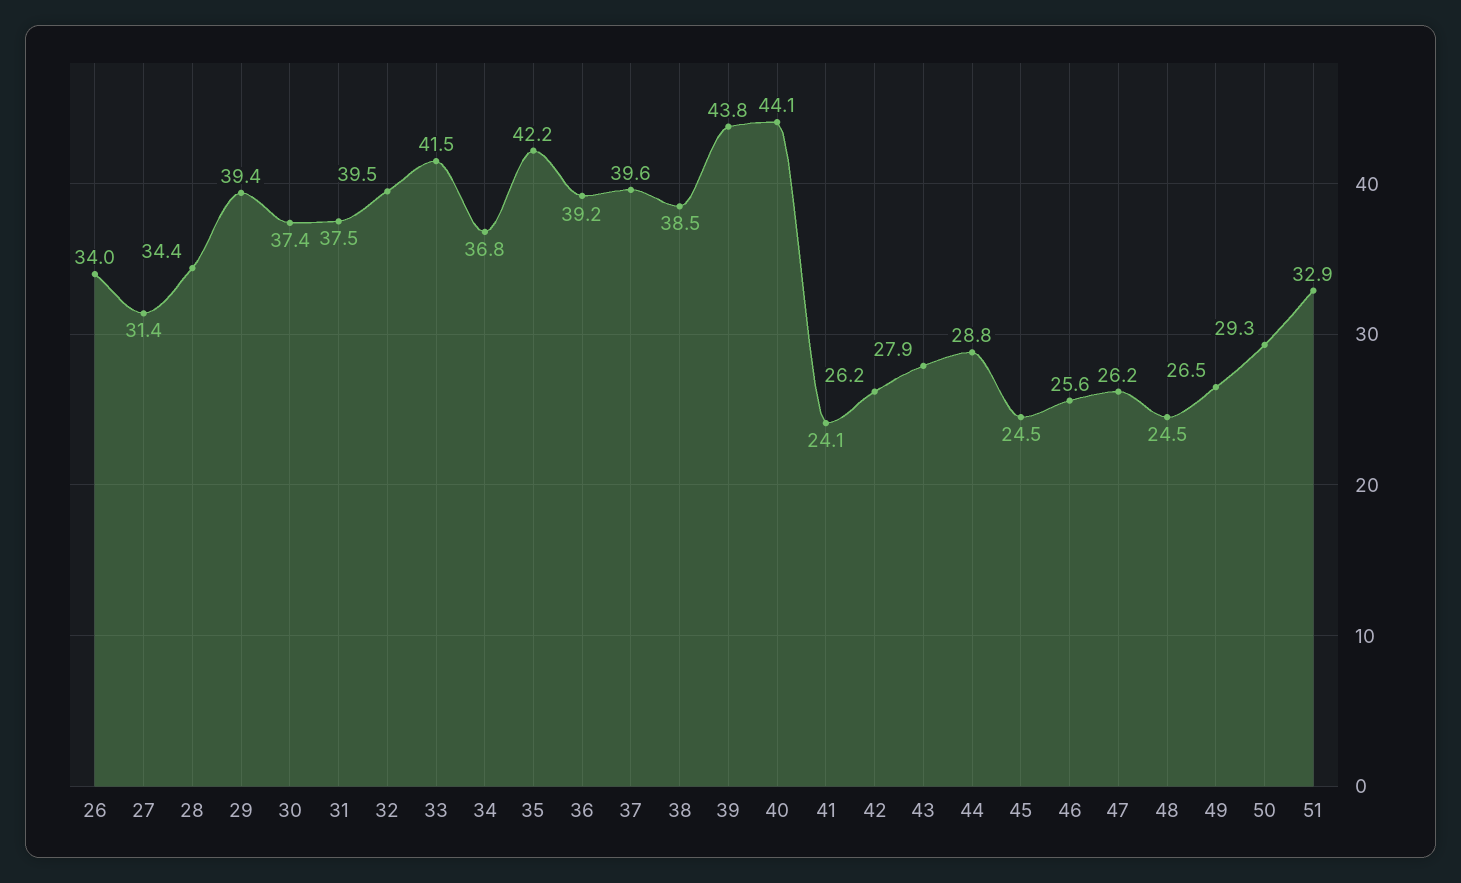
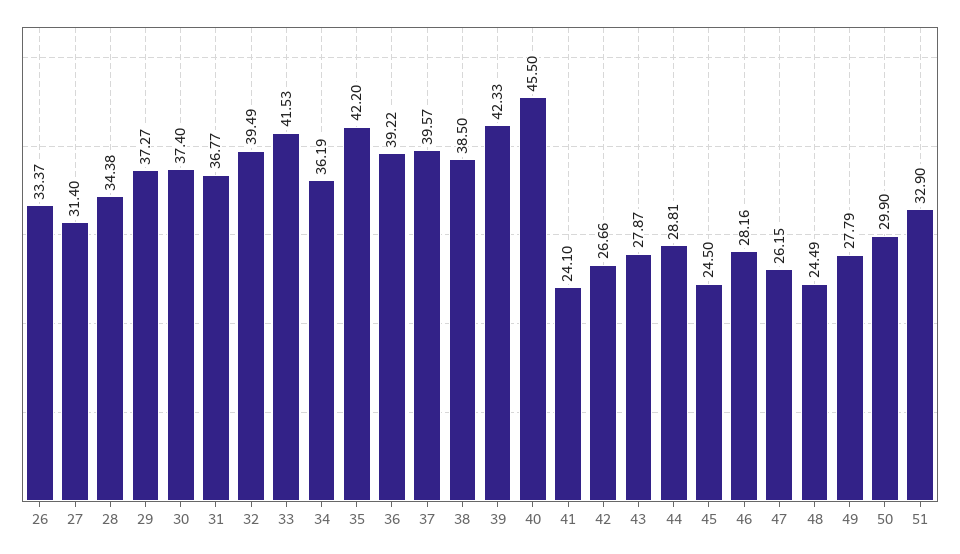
26: 34 -> 33.37
29: 39.4 -> 37.27
31: 37.5 -> 36.77
34: 36.8 -> 36.19
39: 43.8 -> 42.33
40: 44.1 -> 45.5
42: 26.2 -> 26.66
46: 25.6 -> 28.16
49: 26.5 -> 27.79
50: 29.3 -> 29.9

